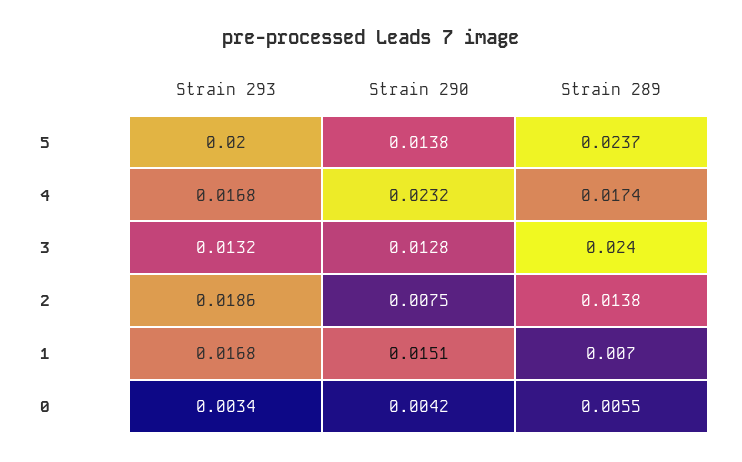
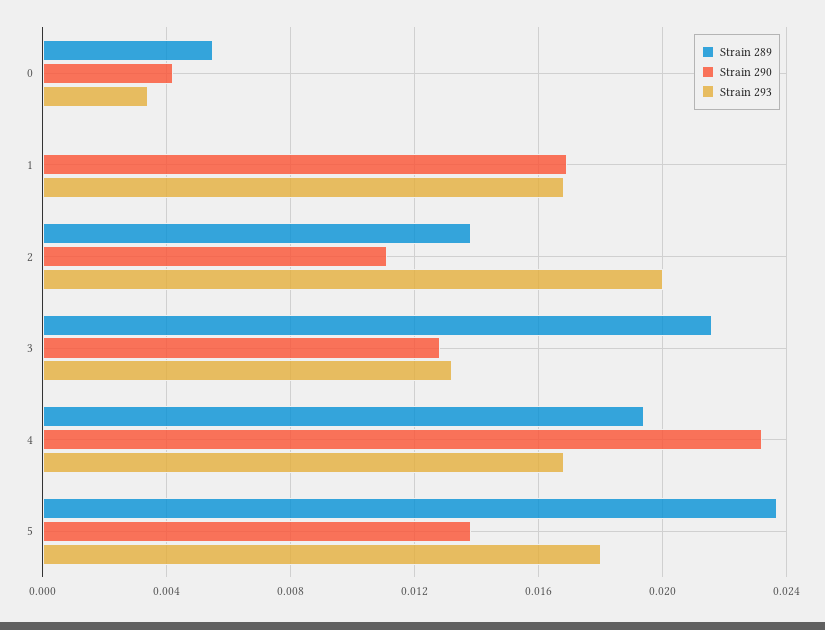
Strain 293, 5: 0.02 -> 0.018
Strain 289, 4: 0.0174 -> 0.0195
Strain 289, 3: 0.024 -> 0.0215
Strain 293, 2: 0.0186 -> 0.02
Strain 290, 2: 0.0075 -> 0.011
Strain 290, 1: 0.0151 -> 0.017
Strain 289, 1: 0.007 -> 0

